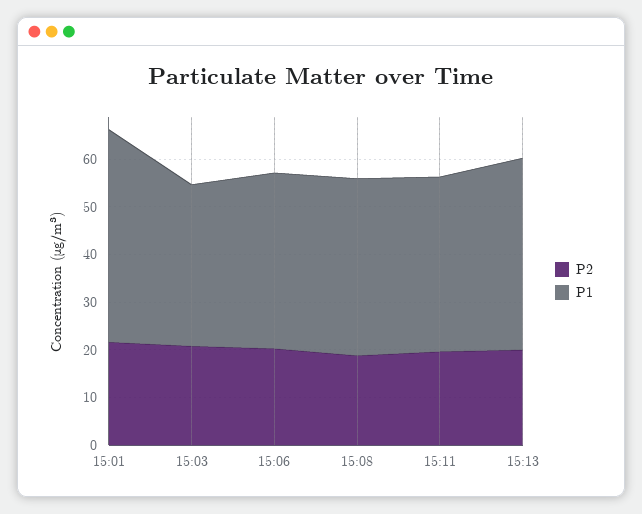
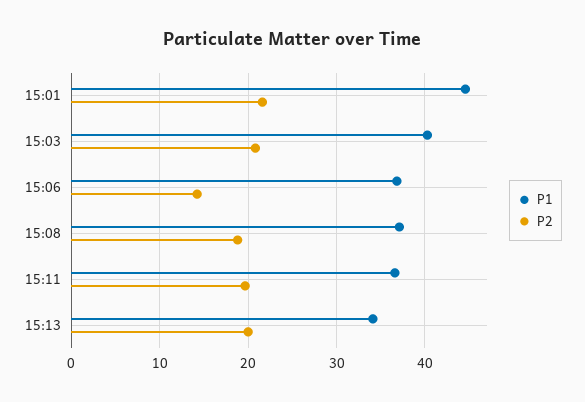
P1, 15:03: 34 -> 40
P2, 15:06: 20 -> 14
P1, 15:13: 40 -> 34

